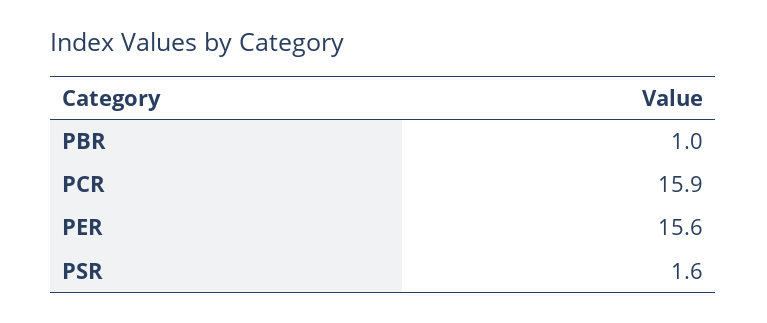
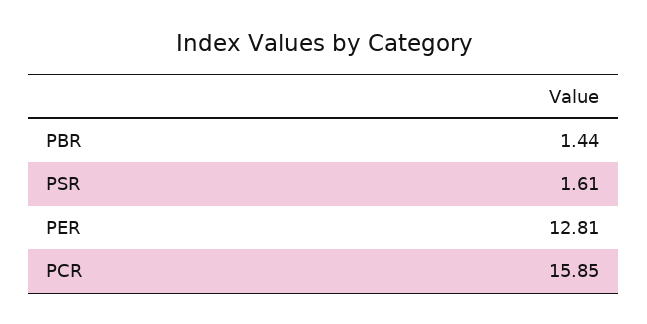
PBR: 1 -> 1.44
PER: 15.6 -> 12.81

